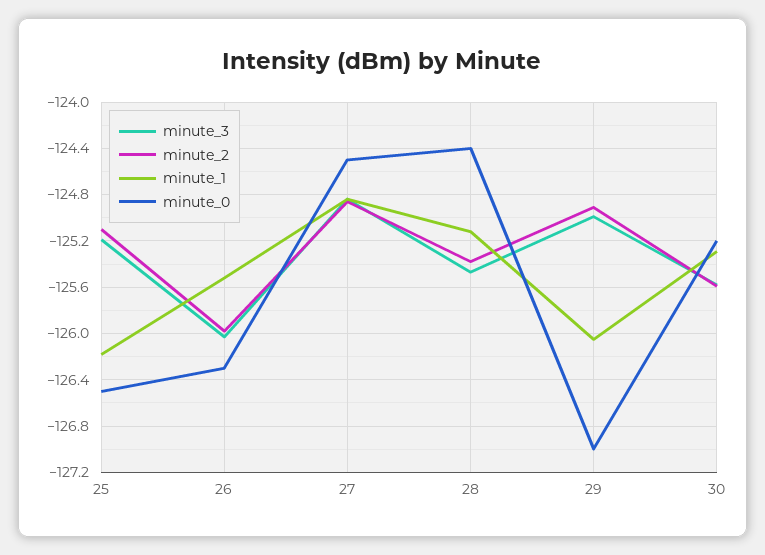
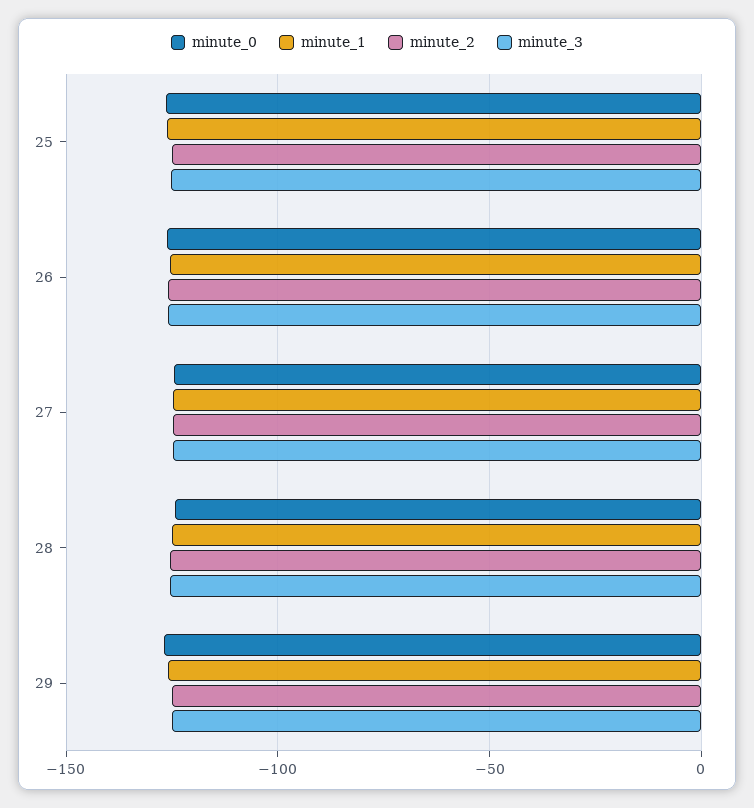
minute_3, 30: -125.6 -> none
minute_2, 30: -125.6 -> none
minute_1, 30: -125.3 -> none
minute_0, 30: -125.2 -> none

